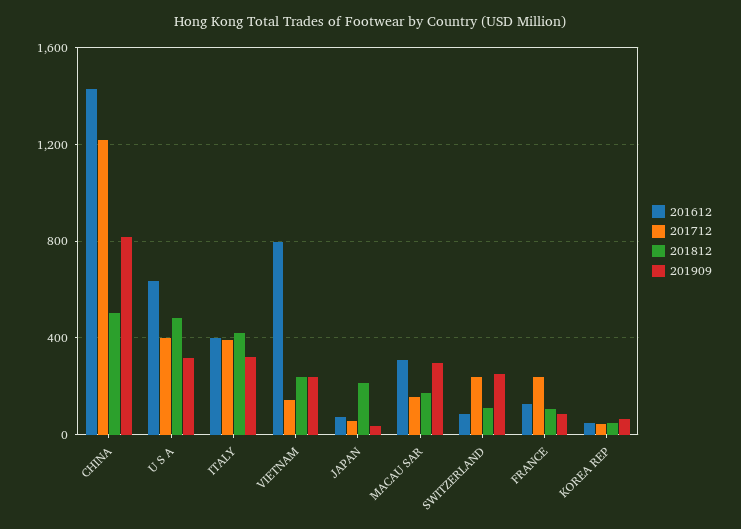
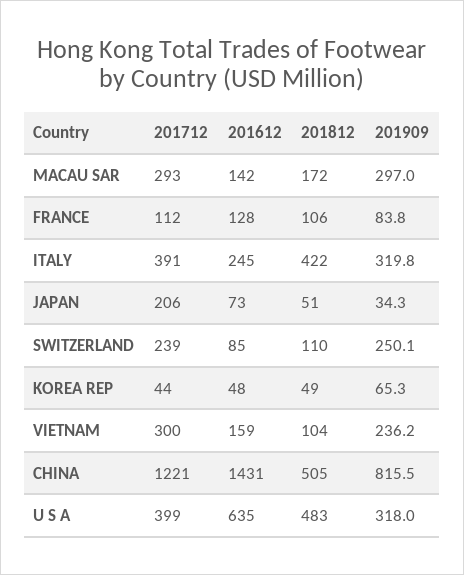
201612, ITALY: 400 -> 245
201612, VIETNAM: 800 -> 159
201712, VIETNAM: 150 -> 300
201812, VIETNAM: 250 -> 104
201712, JAPAN: 50 -> 206
201812, JAPAN: 200 -> 51
201612, MACAU SAR: 300 -> 142
201712, MACAU SAR: 150 -> 293
201712, FRANCE: 250 -> 112

